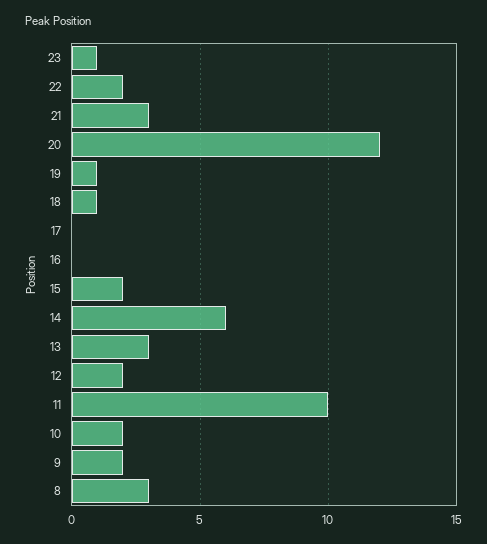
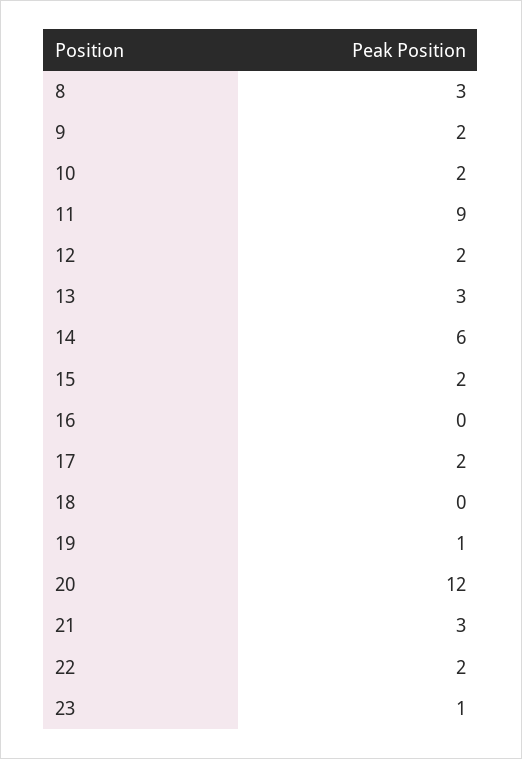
18: 1 -> 0
17: 0 -> 2
11: 10 -> 9

